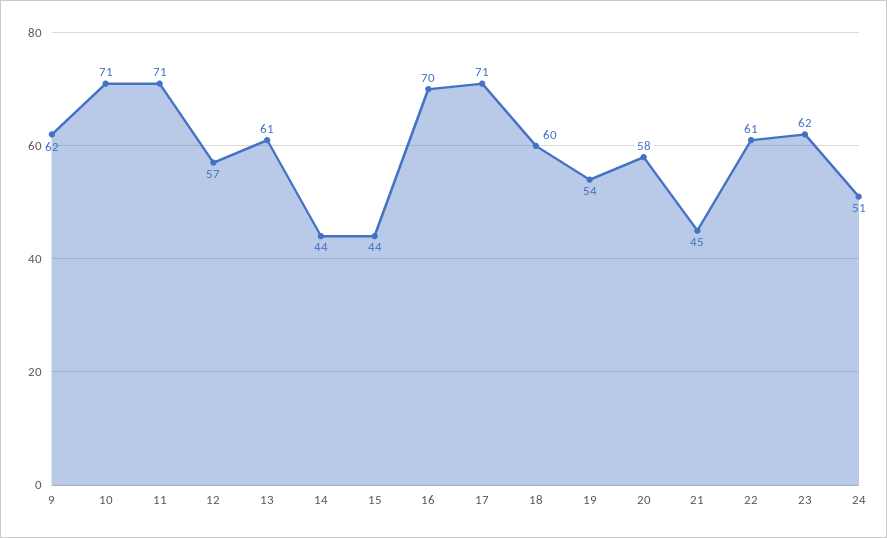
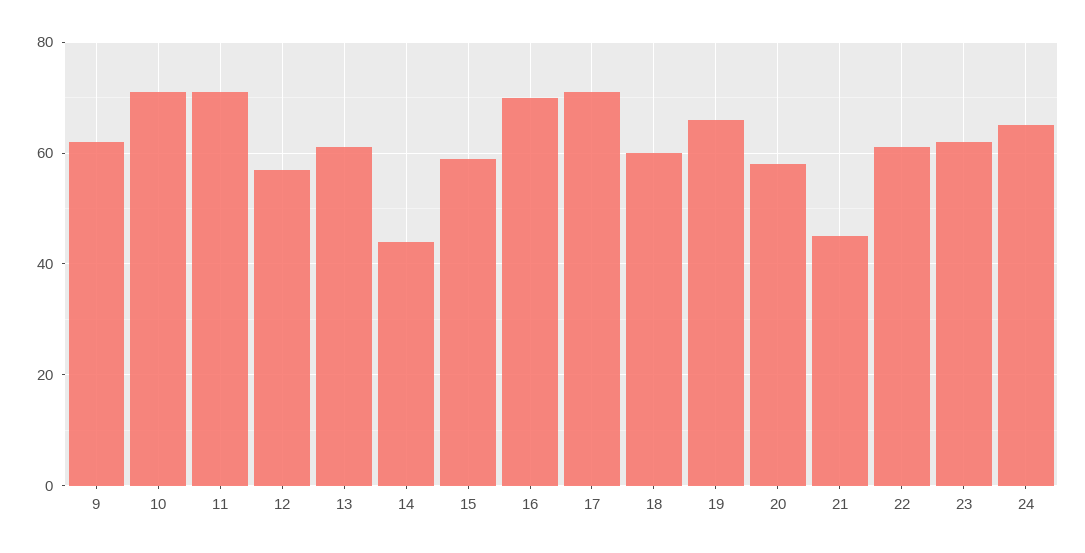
15: 44 -> 60
19: 54 -> 65
24: 51 -> 65

